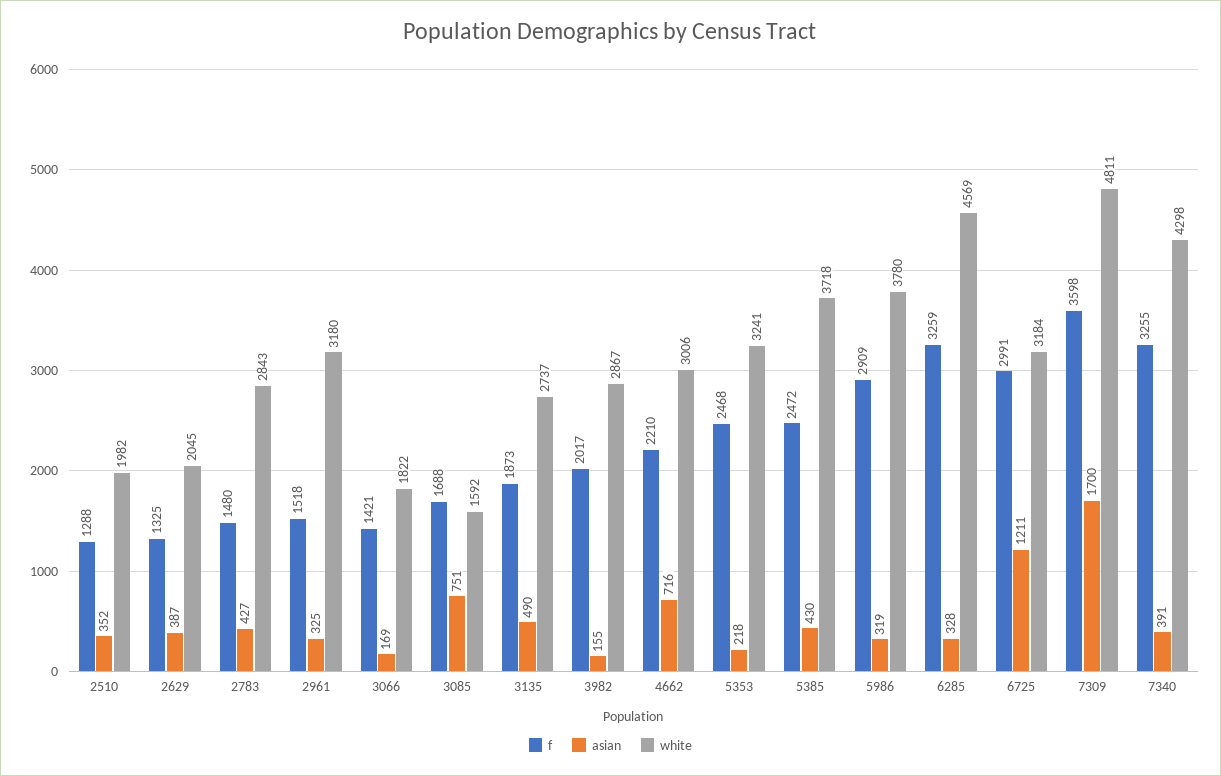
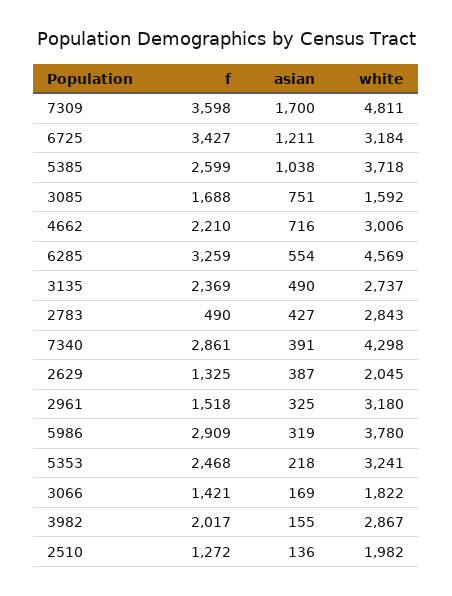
f, 2510: 1288 -> 1272
asian, 2510: 352 -> 136
f, 2783: 1480 -> 490
f, 3135: 1873 -> 2369
f, 5385: 2472 -> 2599
asian, 5385: 430 -> 1038
asian, 6285: 328 -> 554
f, 6725: 2991 -> 3427
f, 7340: 3255 -> 2861

